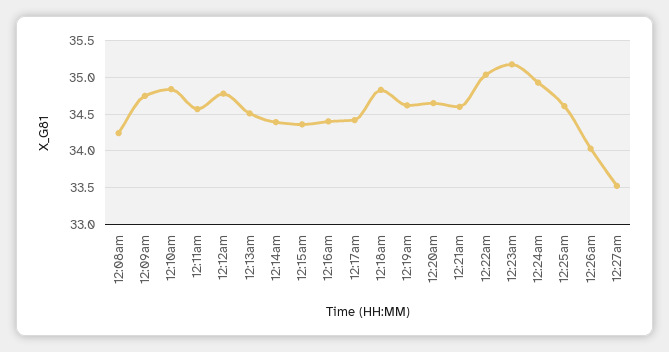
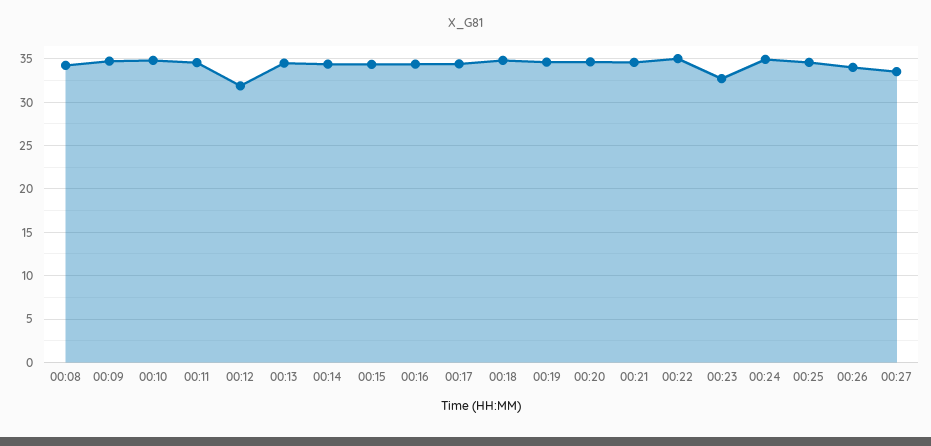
12:12am: 34.8 -> 32
12:23am: 35.2 -> 33

